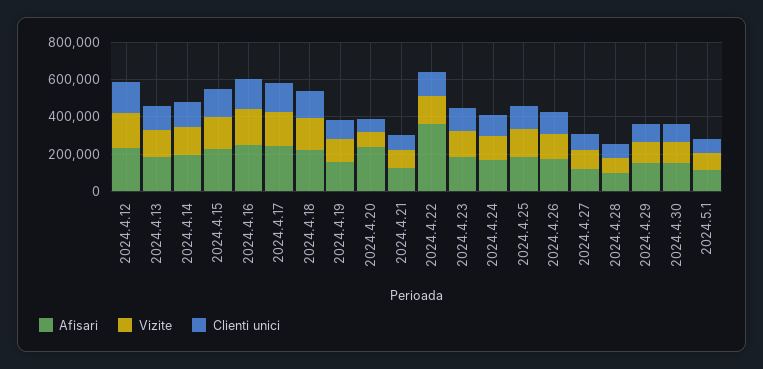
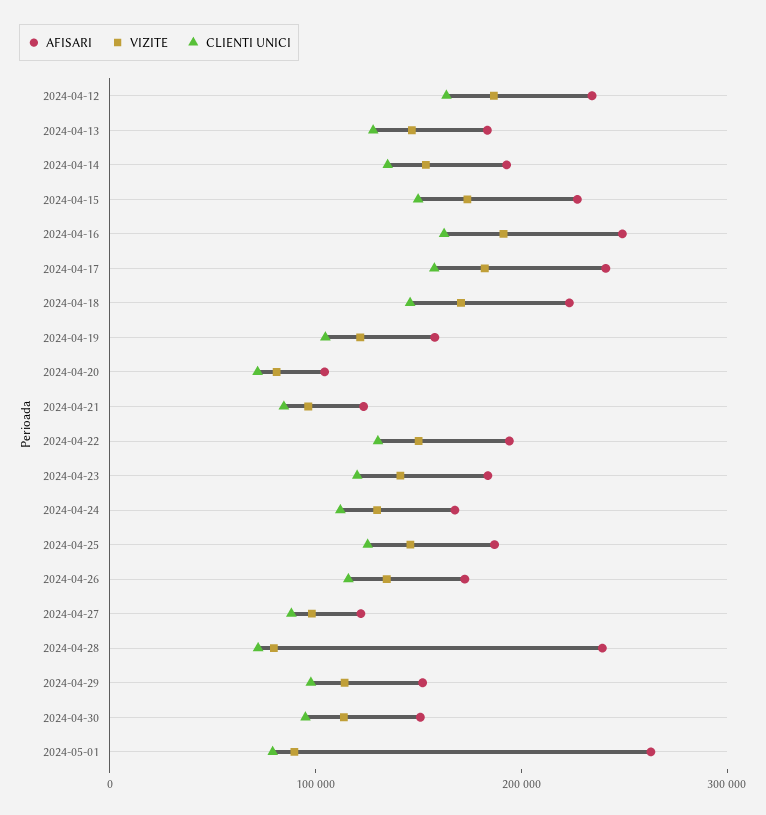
Afisari, 2024.4.20: 250000 -> 100000
Afisari, 2024.4.22: 350000 -> 200000
Afisari, 2024.4.28: 100000 -> 240000
Afisari, 2024.5.1: 100000 -> 260000

